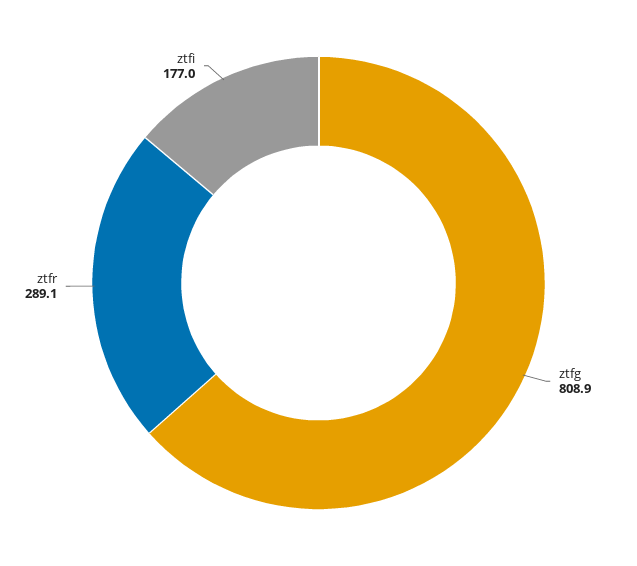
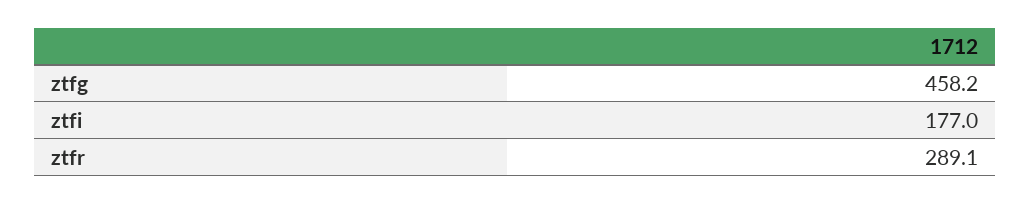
ztfg: 808.9 -> 458.2

